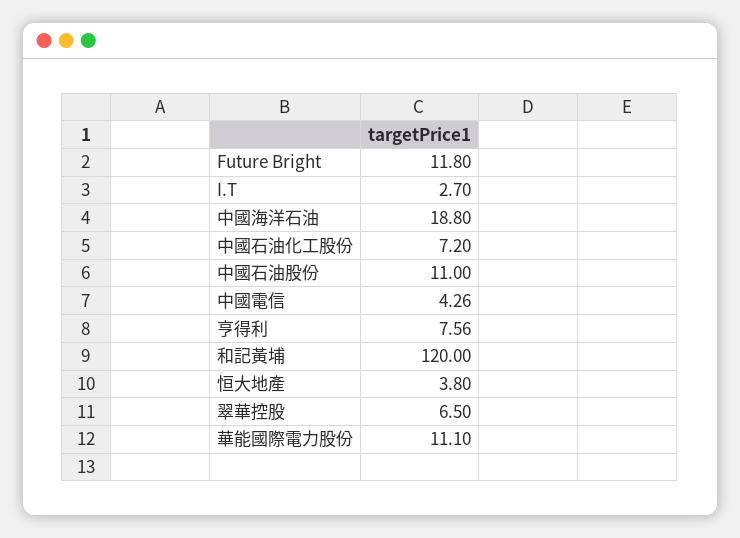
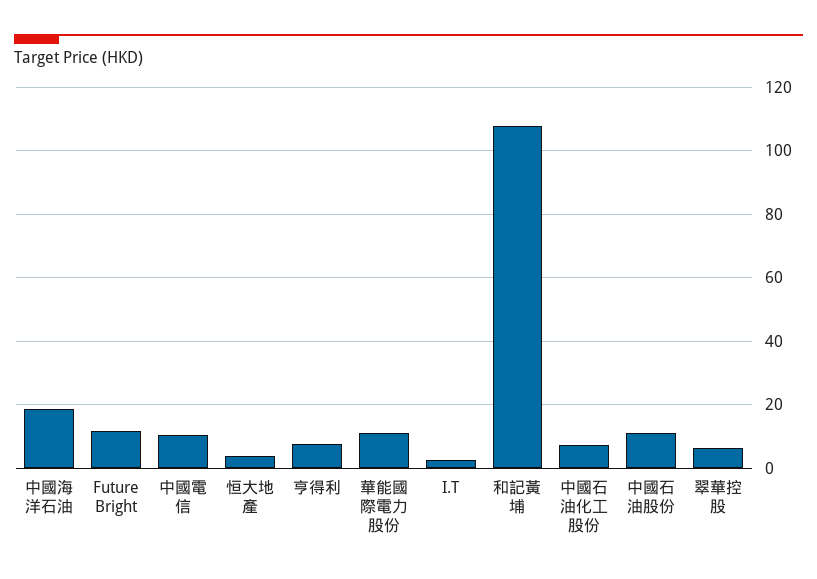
中國電信: 4.26 -> 10
和記黃埔: 120 -> 108

